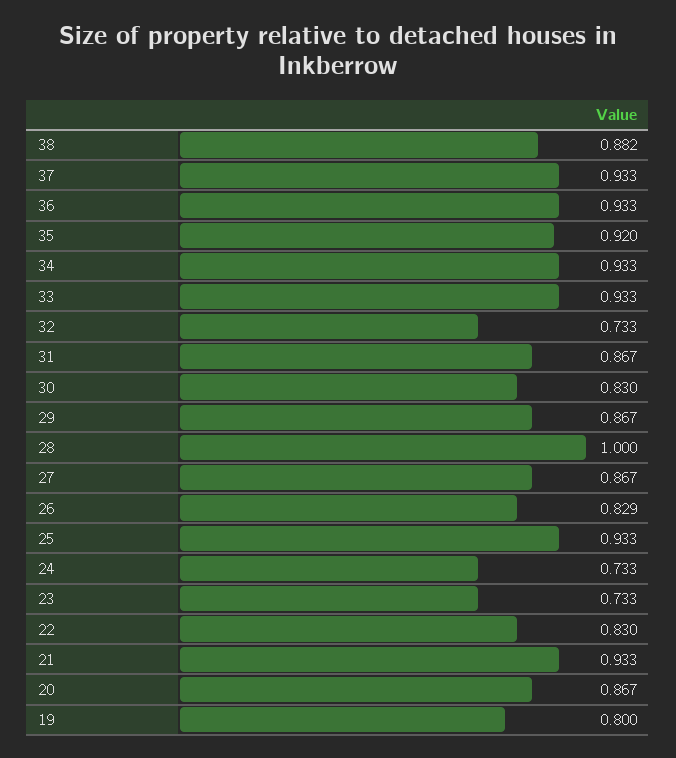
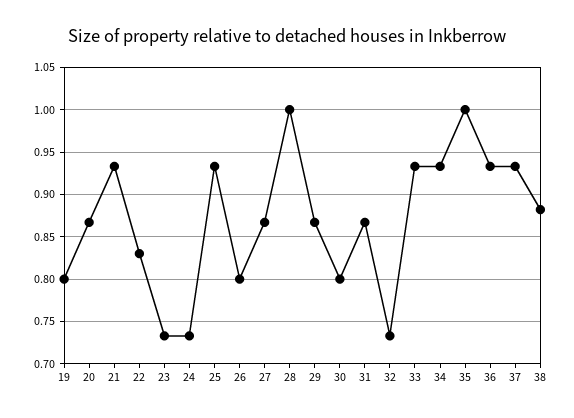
35: 0.92 -> 1
30: 0.83 -> 0.8
26: 0.829 -> 0.8

